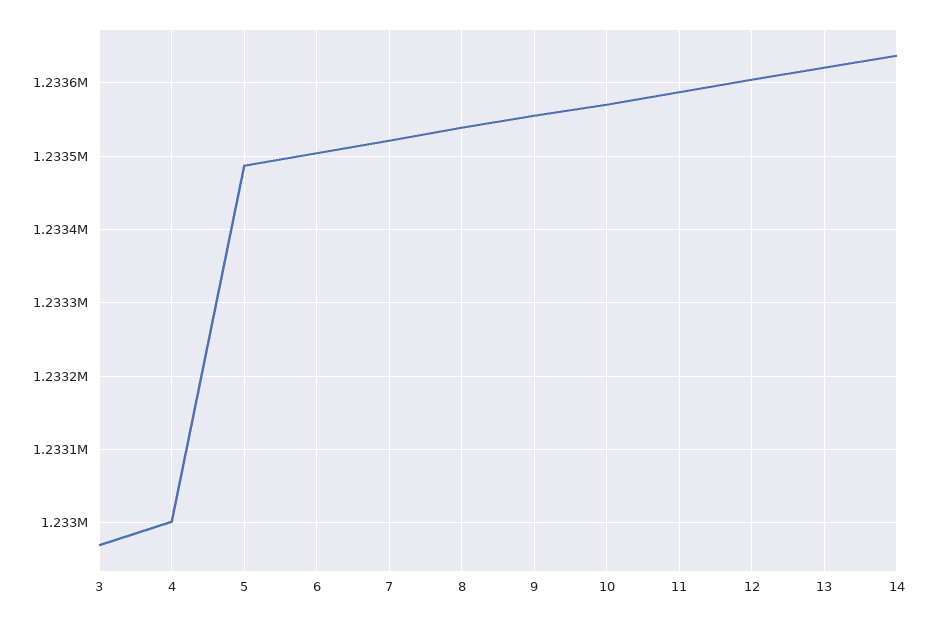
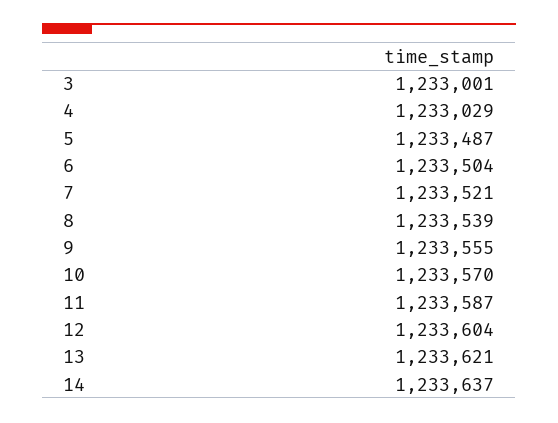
3: 1232970 -> 1233001
4: 1233000 -> 1233029

